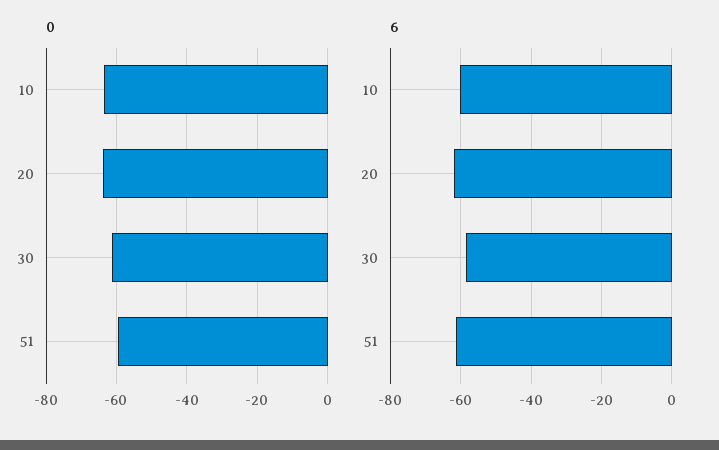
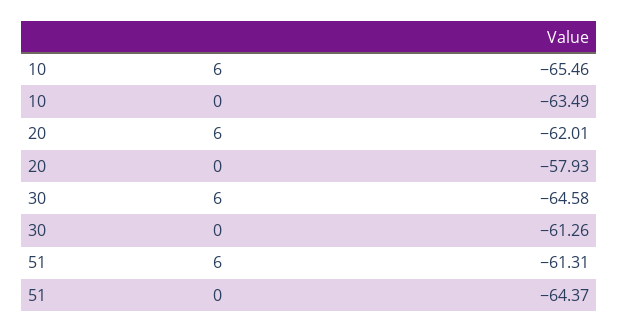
0, 20: -64 -> -57.93
0, 51: -60 -> -64.37
6, 10: -60 -> -65.46
6, 30: -58 -> -64.58

